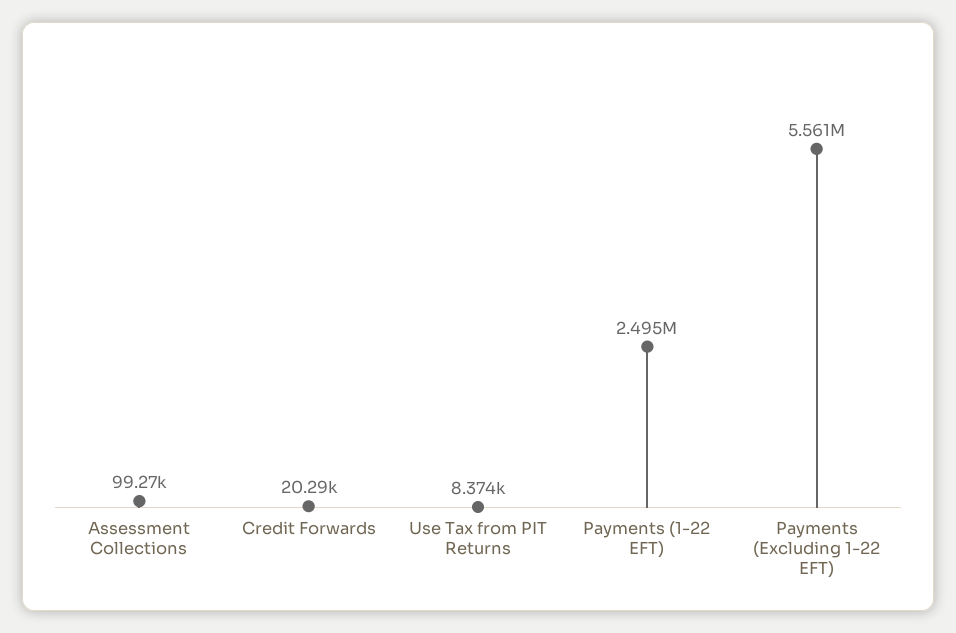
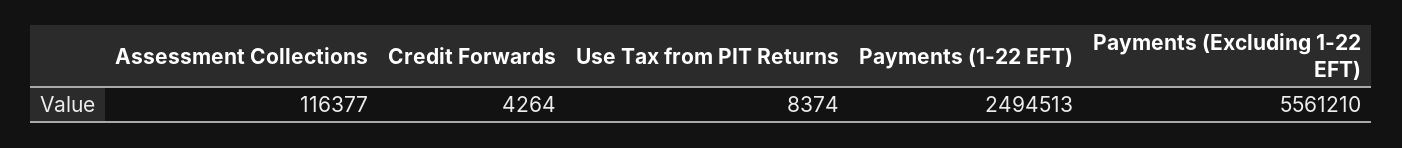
Assessment Collections: 99270 -> 116377
Credit Forwards: 20290 -> 4264

